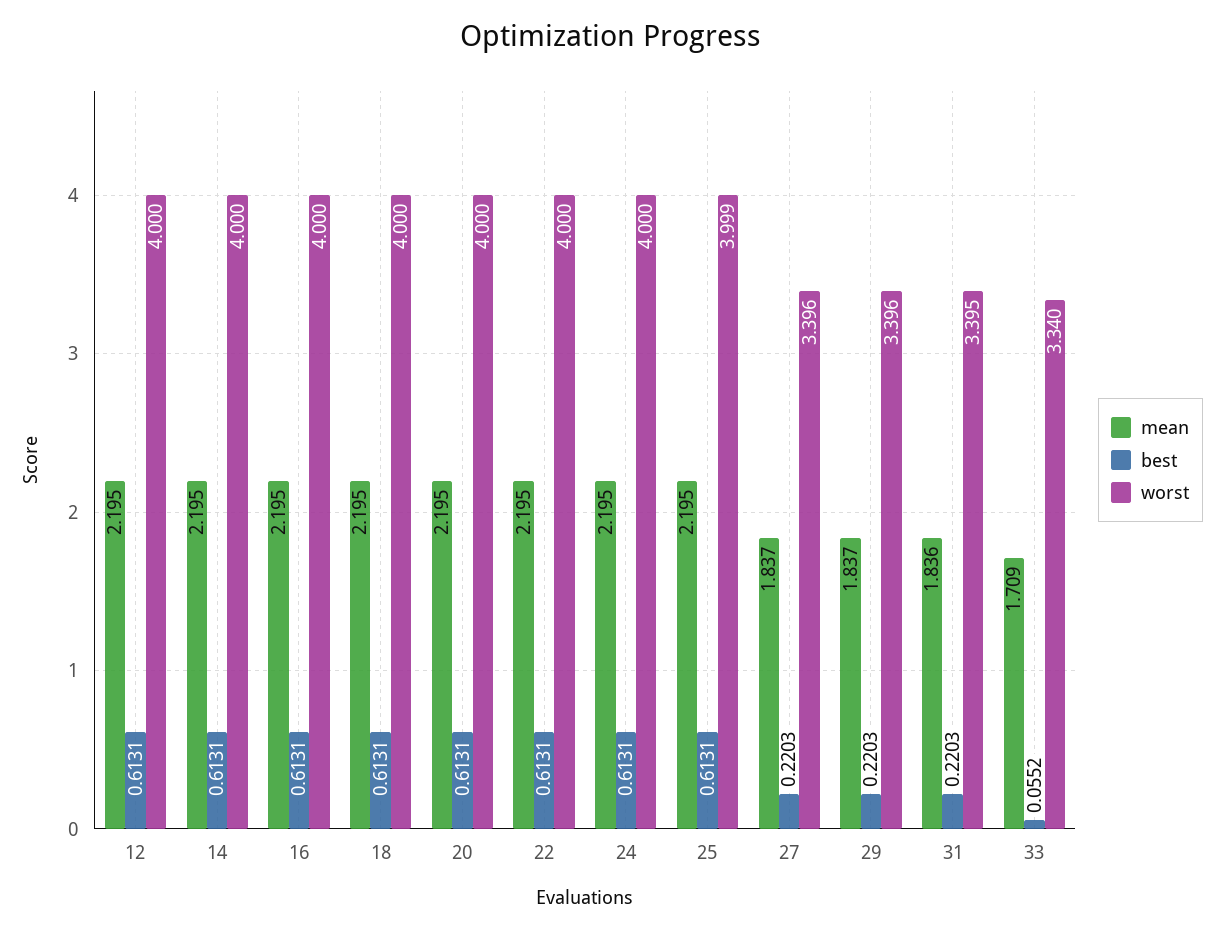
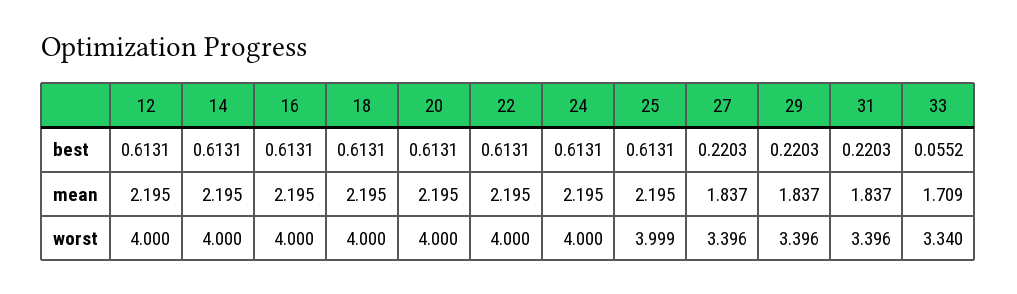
mean, 31: 1.836 -> 1.837
worst, 31: 3.395 -> 3.396

